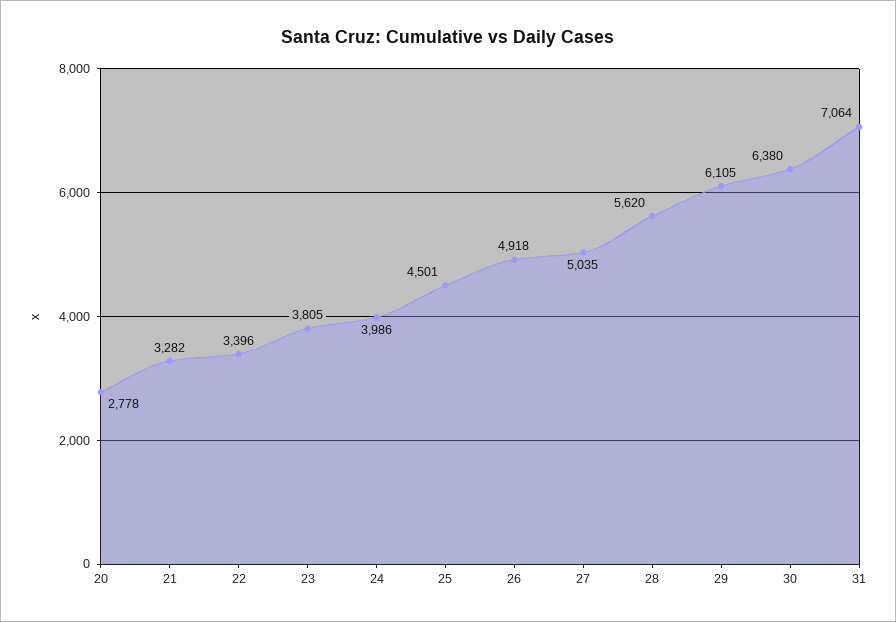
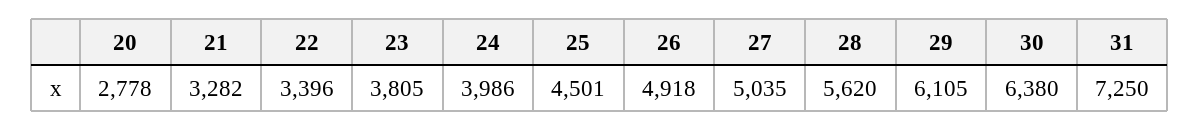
31: 7064 -> 7250

